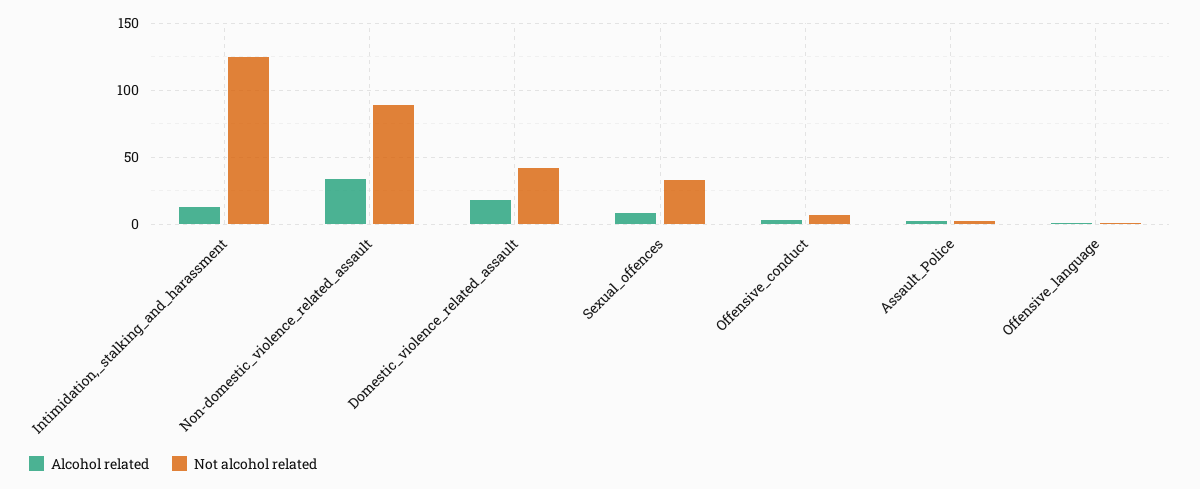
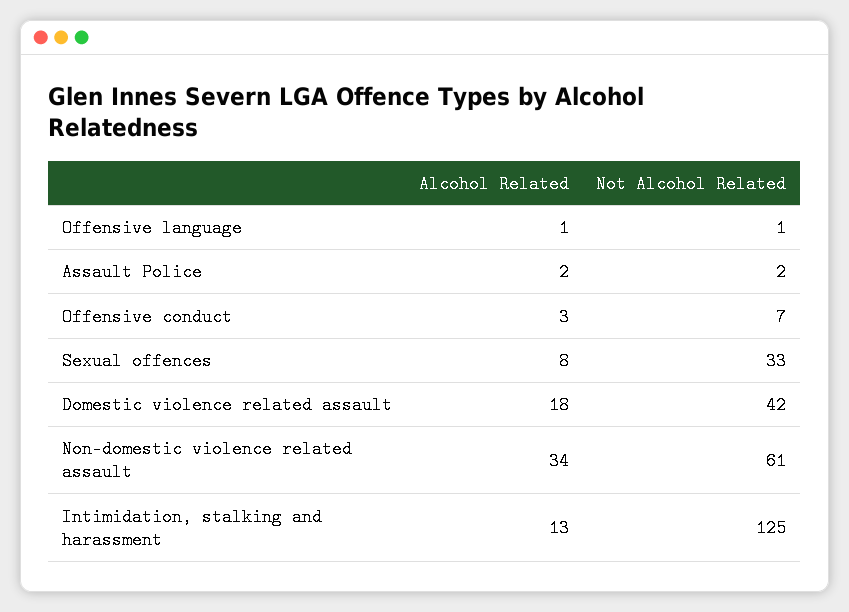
Not alcohol related, Non-domestic_violence_related_assault: 90 -> 61

